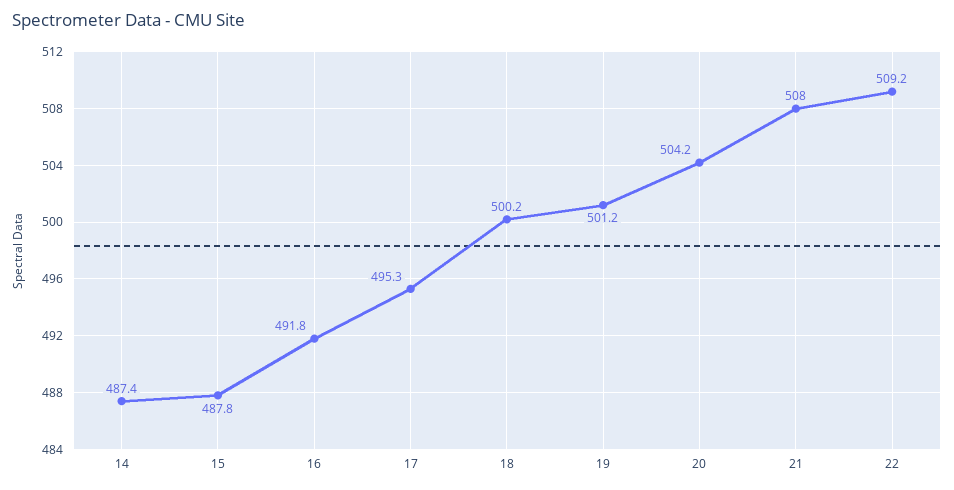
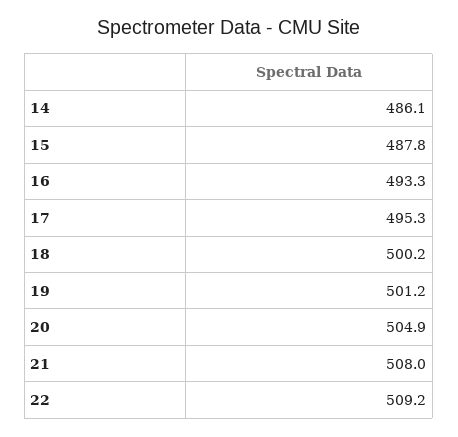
14: 487.4 -> 486.1
16: 491.8 -> 493.3
20: 504.2 -> 504.9

